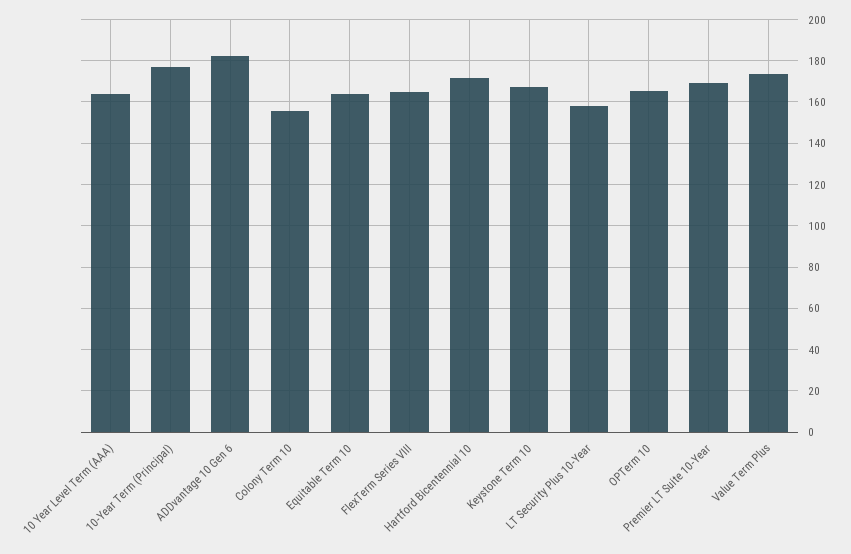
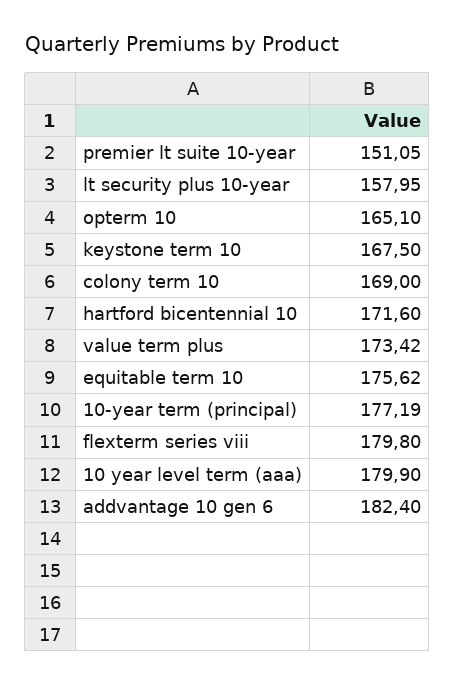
10 Year Level Term (AAA): 165 -> 179.9
Colony Term 10: 155 -> 169
Equitable Term 10: 165 -> 175.62
FlexTerm Series VIII: 165 -> 179.8
Premier LT Suite 10-Year: 170 -> 151.05

